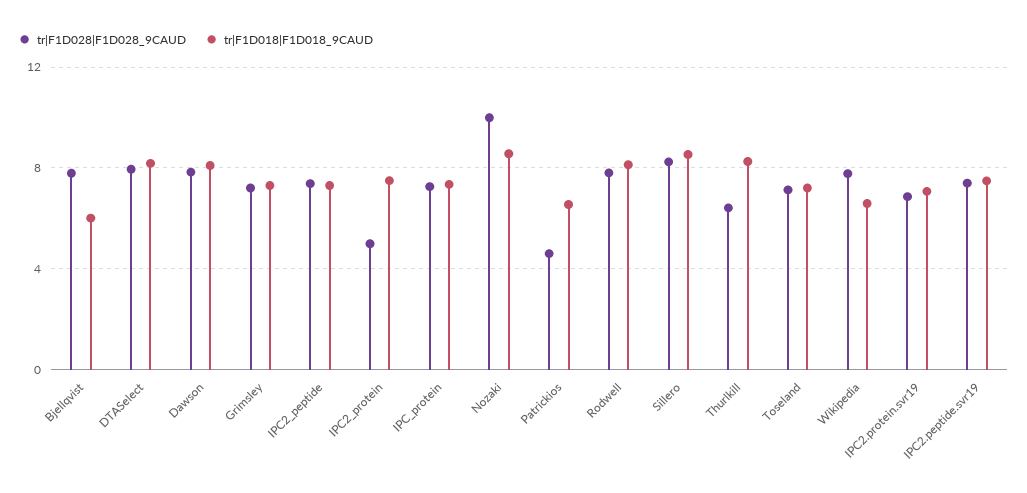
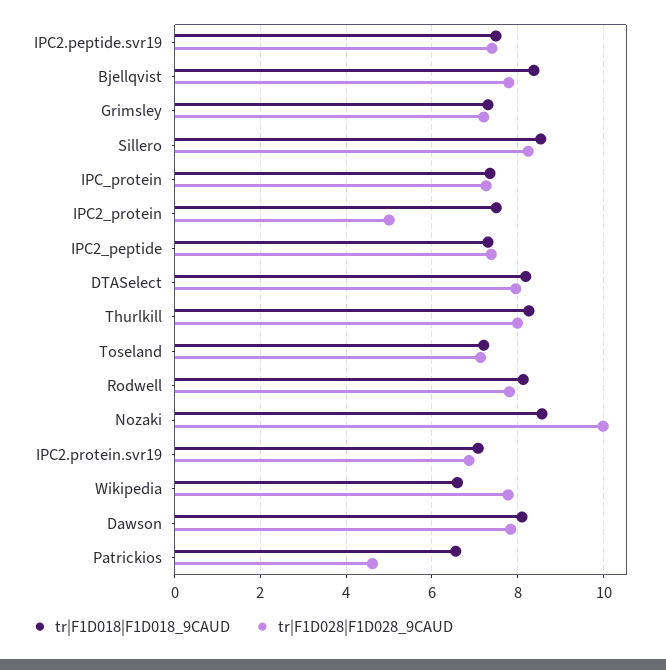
tr|F1D018|F1D018_9CAUD, Bjellqvist: 6 -> 8.4
tr|F1D028|F1D028_9CAUD, Thurlkill: 6.5 -> 8

